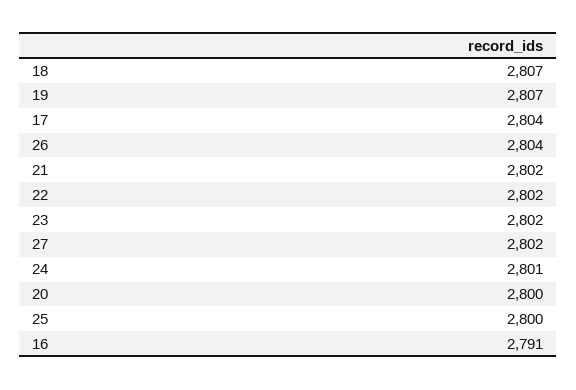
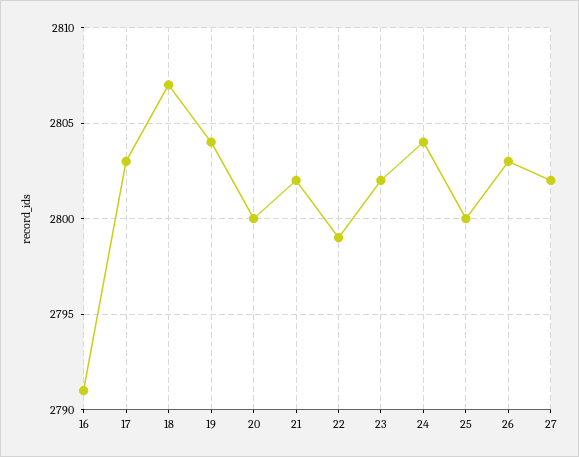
19: 2807 -> 2804
17: 2804 -> 2803
26: 2804 -> 2803
22: 2802 -> 2799
24: 2801 -> 2804

